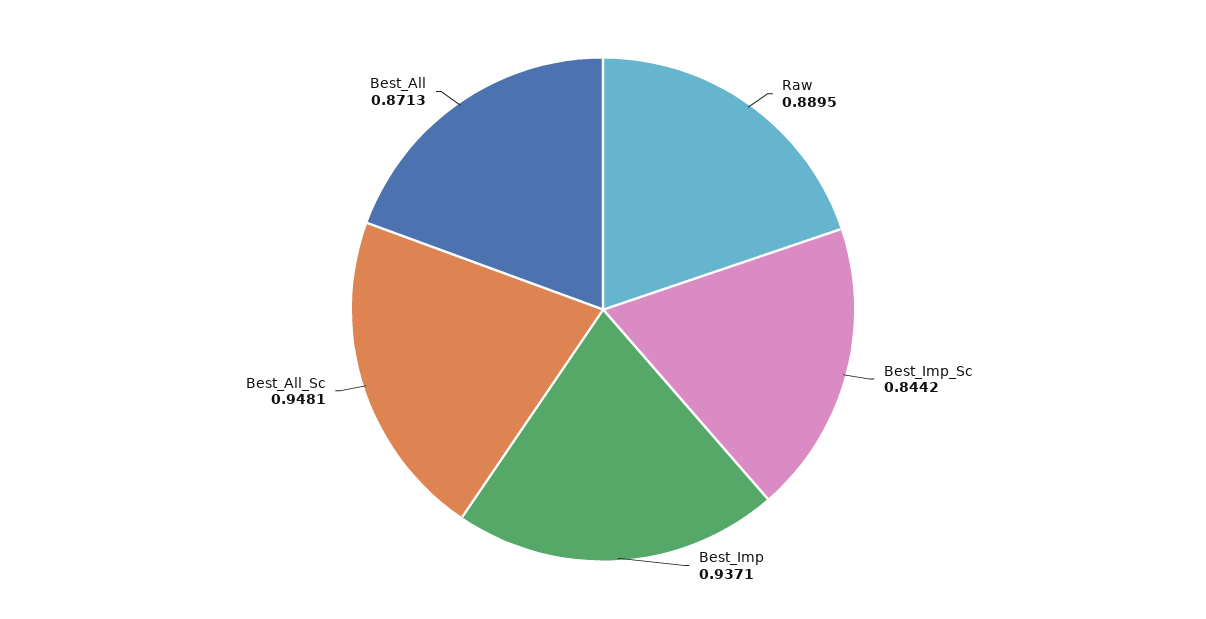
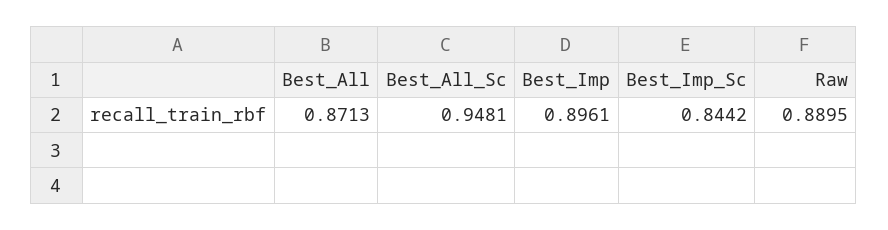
Best_Imp: 0.9371 -> 0.8961

